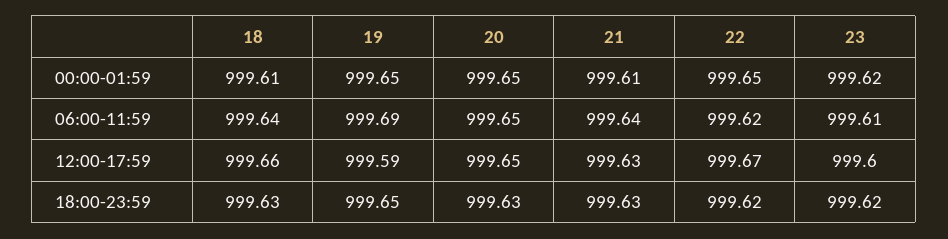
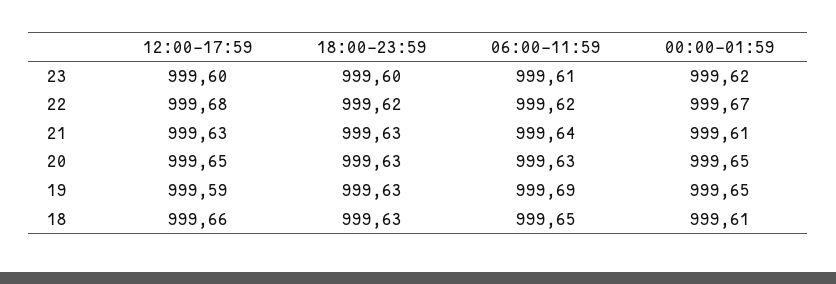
22, 00:00-01:59: 999.65 -> 999.67
18, 06:00-11:59: 999.64 -> 999.65
20, 06:00-11:59: 999.65 -> 999.63
22, 12:00-17:59: 999.67 -> 999.68
19, 18:00-23:59: 999.65 -> 999.63
23, 18:00-23:59: 999.62 -> 999.6

